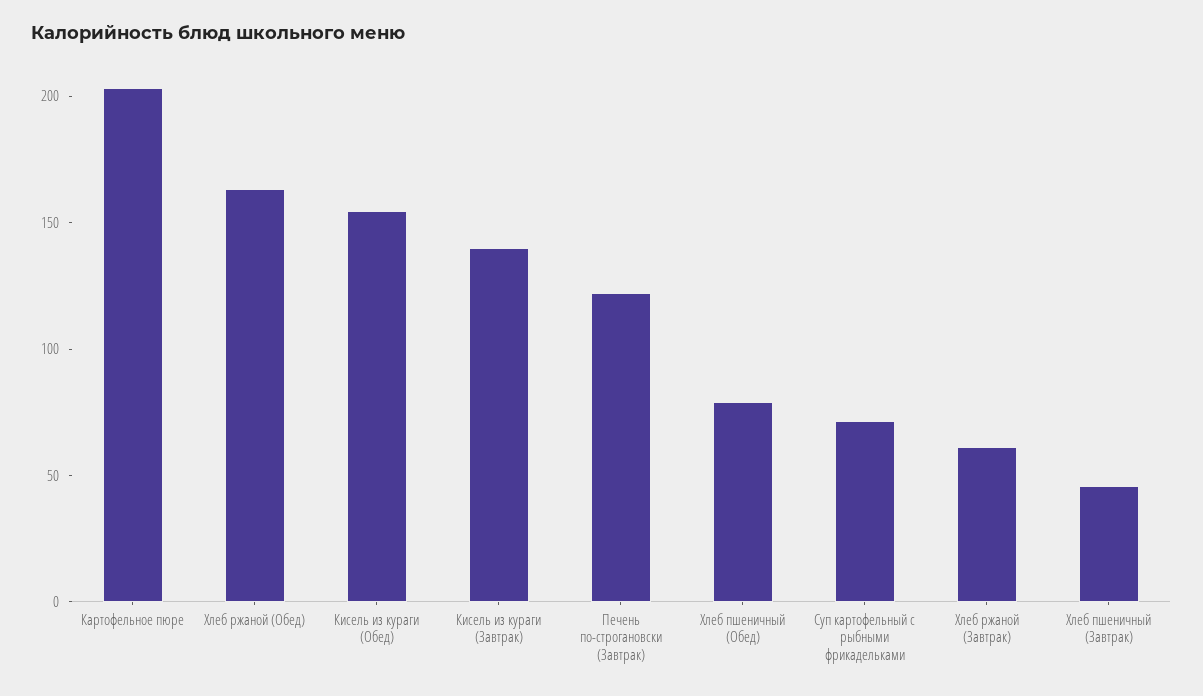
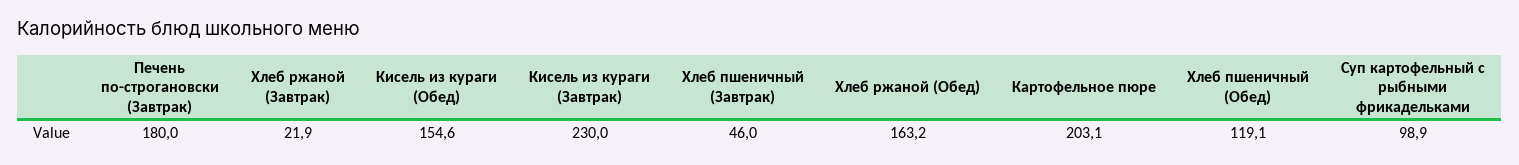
Кисель из кураги (Завтрак): 140 -> 230
Печень по-строгановски (Завтрак): 120 -> 180
Хлеб пшеничный (Обед): 80 -> 119.1
Суп картофельный с рыбными фрикадельками: 70 -> 98.9
Хлеб ржаной (Завтрак): 60 -> 21.9

